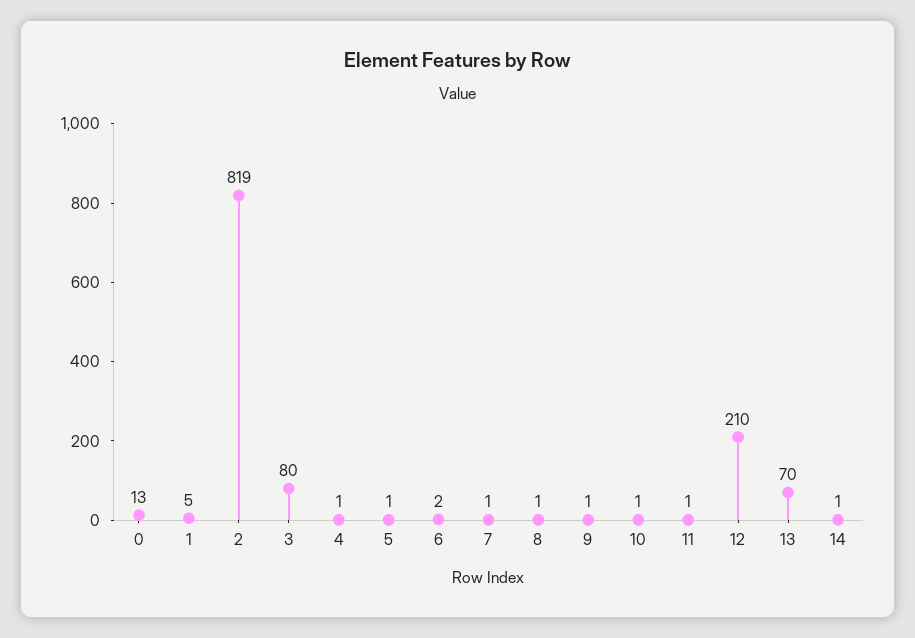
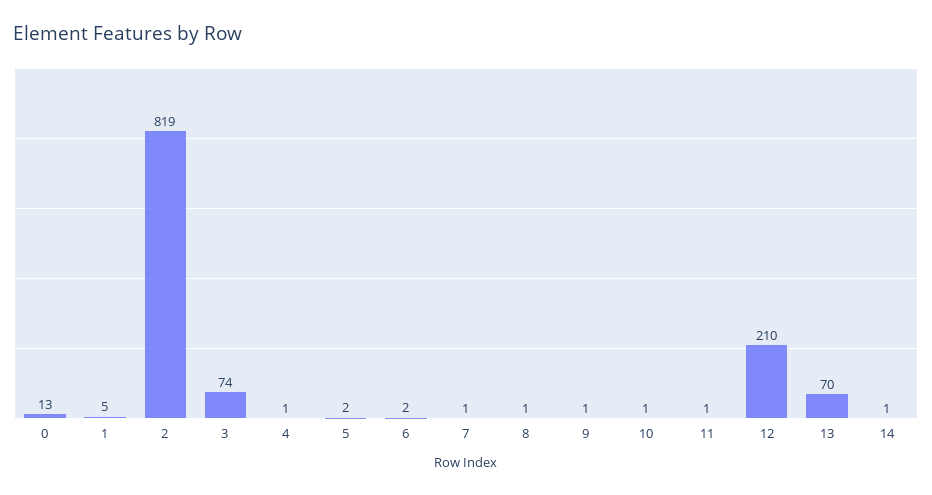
3: 80 -> 74
5: 1 -> 2

